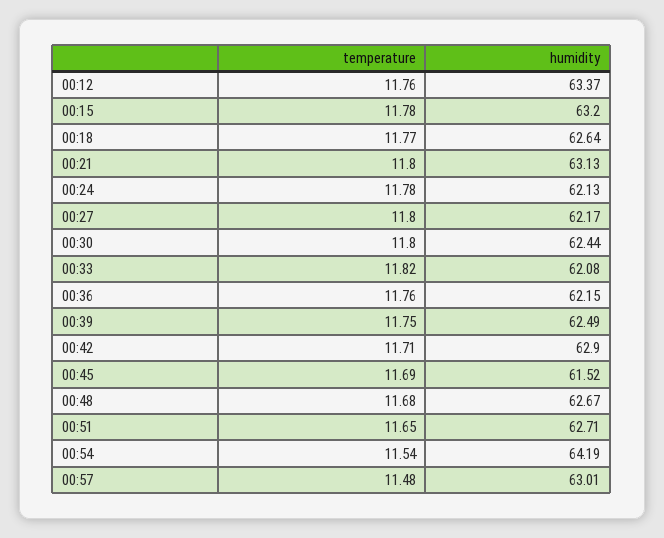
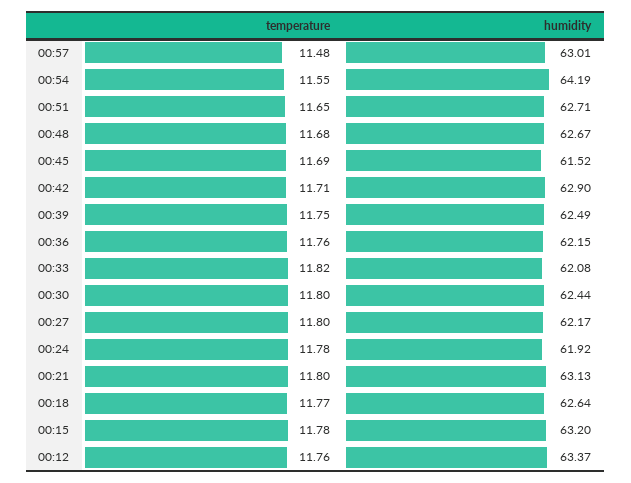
humidity, 00:24: 62.13 -> 61.92
temperature, 00:54: 11.54 -> 11.55

